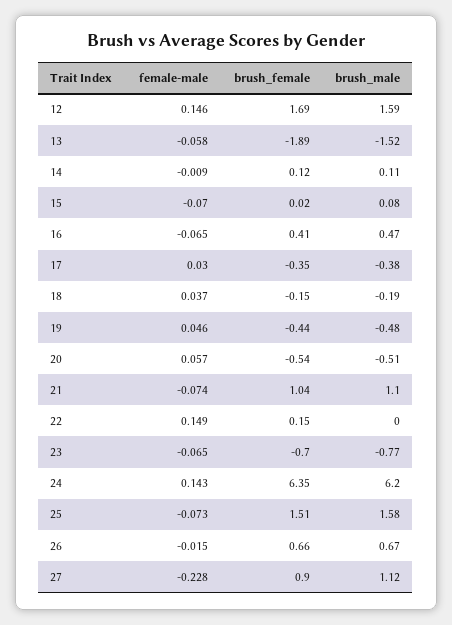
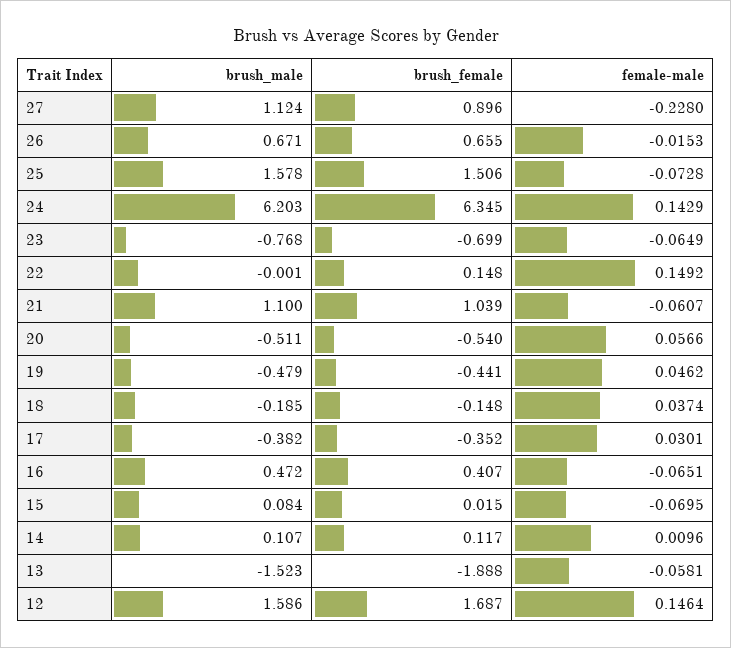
female-male, 14: -0.009 -> 0.0096
female-male, 21: -0.074 -> -0.0607

